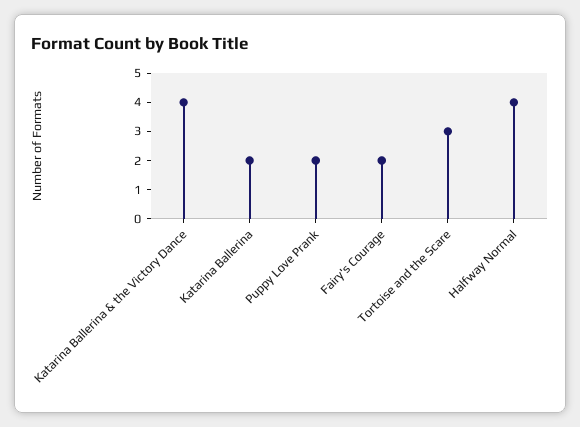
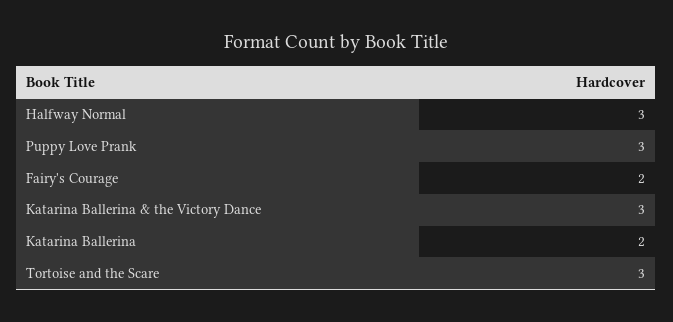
Katarina Ballerina & the Victory Dance: 4 -> 3
Puppy Love Prank: 2 -> 3
Halfway Normal: 4 -> 3

